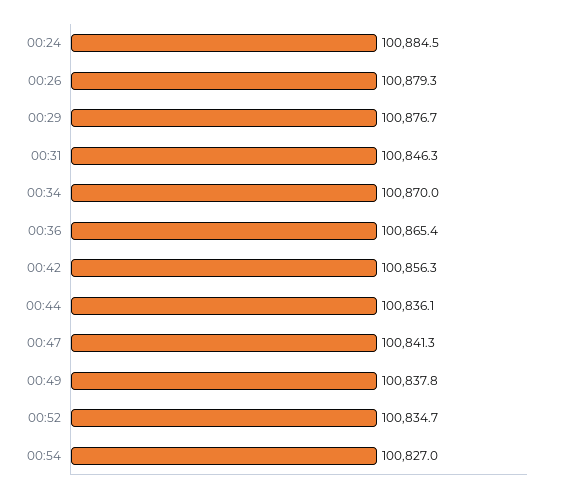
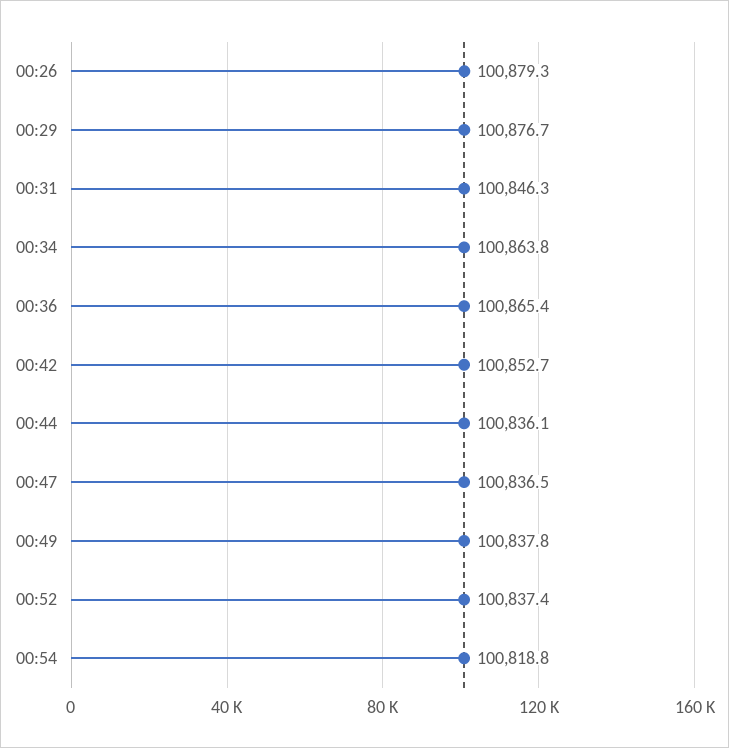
00:24: 100884.5 -> none
00:34: 100870 -> 100863.8
00:42: 100856.3 -> 100852.7
00:47: 100841.3 -> 100836.5
00:52: 100834.7 -> 100837.4
00:54: 100827 -> 100818.8

